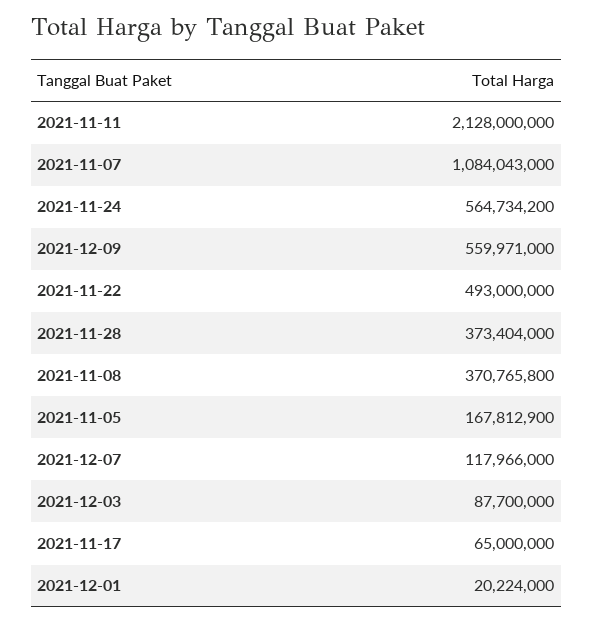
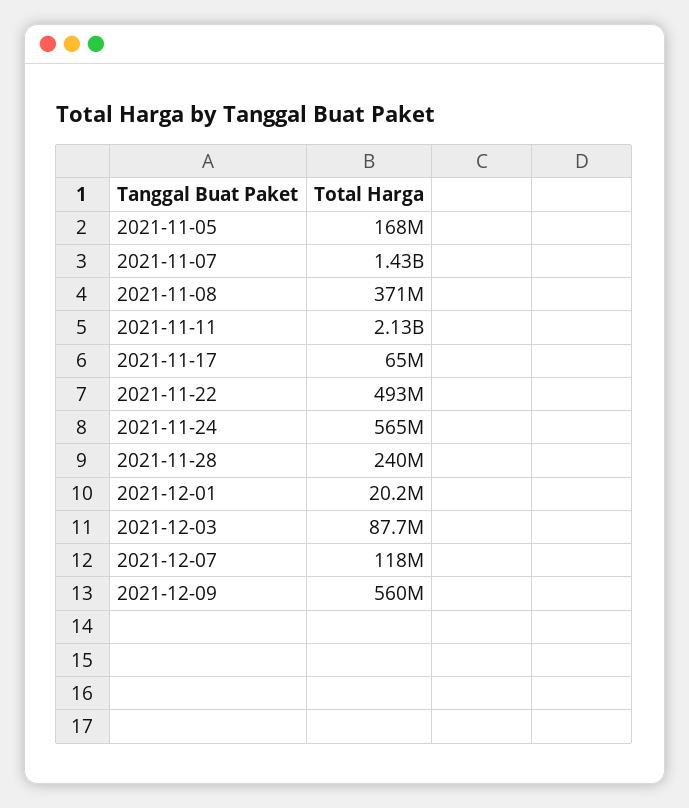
2021-11-07: 1084043000 -> 1430000000
2021-11-28: 373404000 -> 240000000

